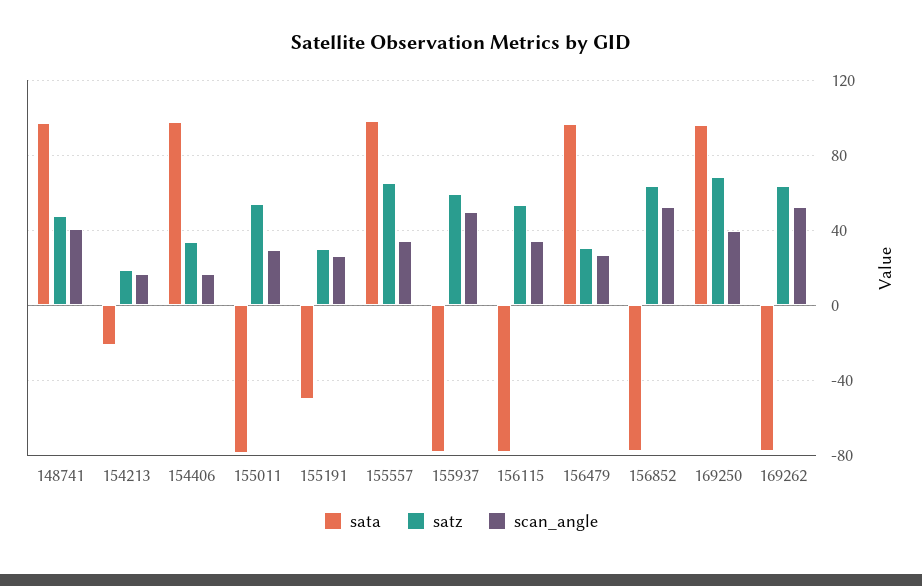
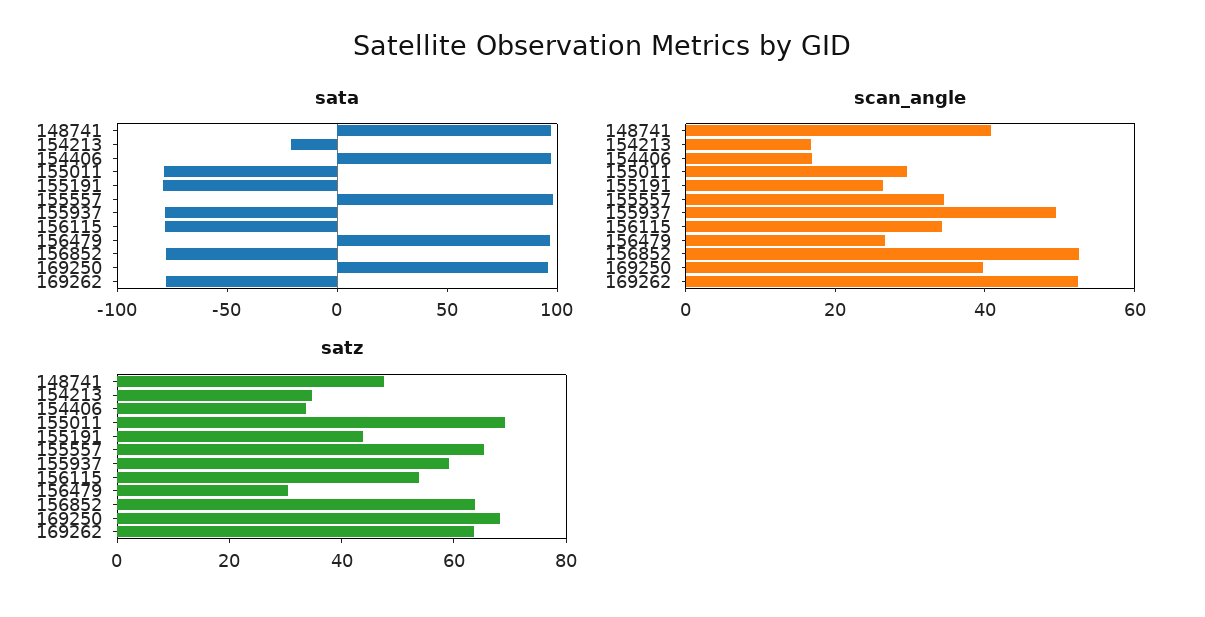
satz, 154213: 20 -> 35
satz, 155011: 55 -> 70
sata, 155191: -50 -> -80
satz, 155191: 30 -> 45

